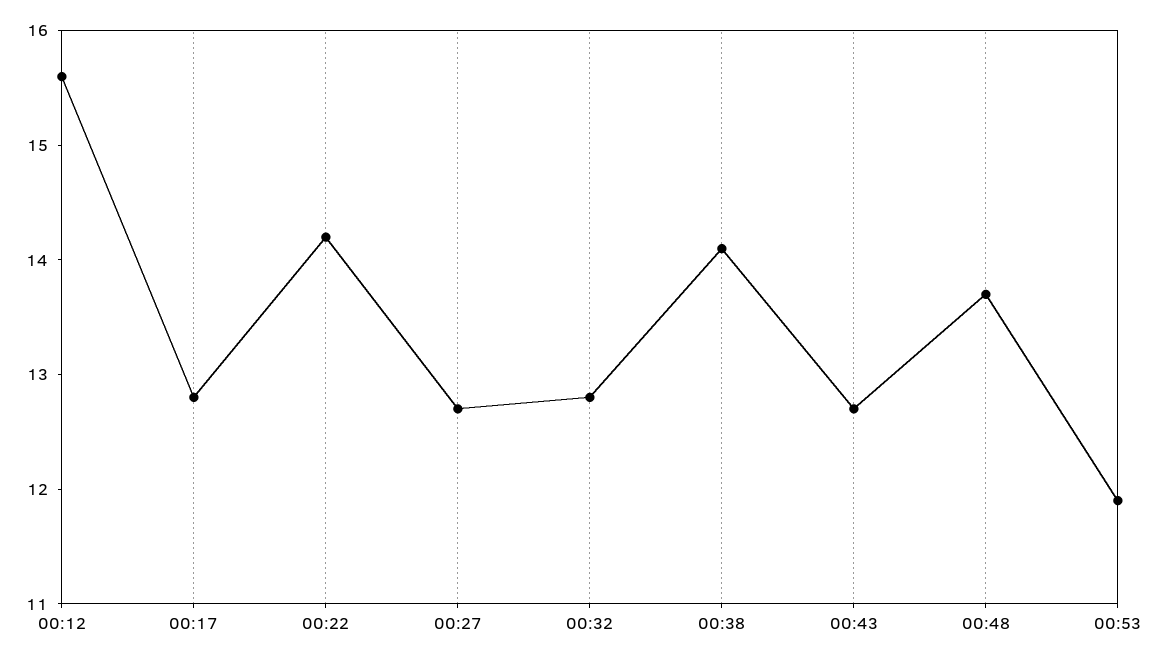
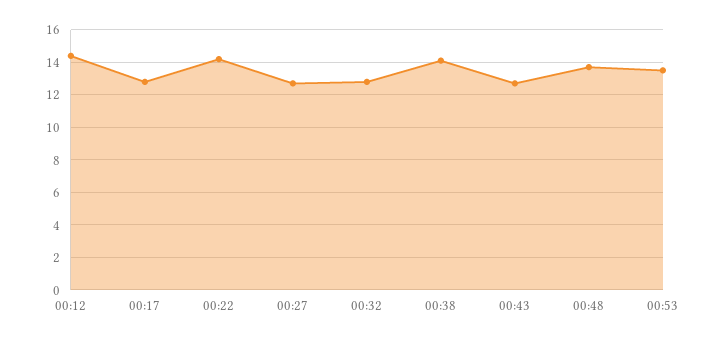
00:12: 15.6 -> 14.5
00:53: 11.9 -> 13.5

